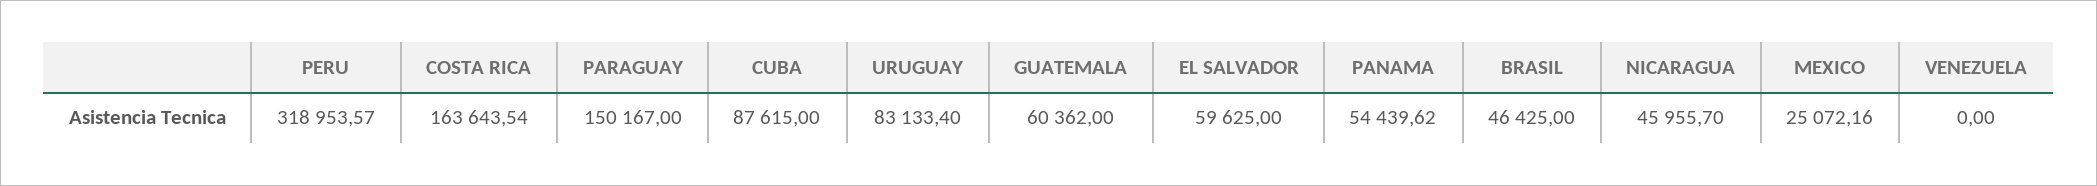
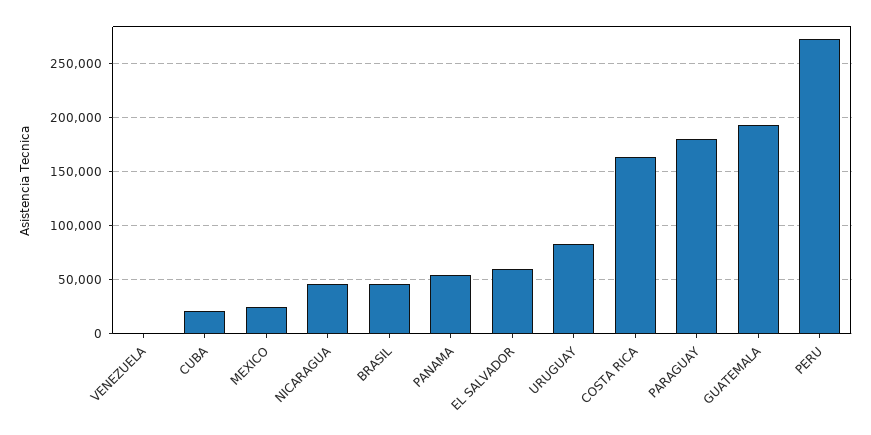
PERU: 318953.57 -> 270000
PARAGUAY: 150167 -> 180000
CUBA: 87615 -> 20000
GUATEMALA: 60362 -> 190000

